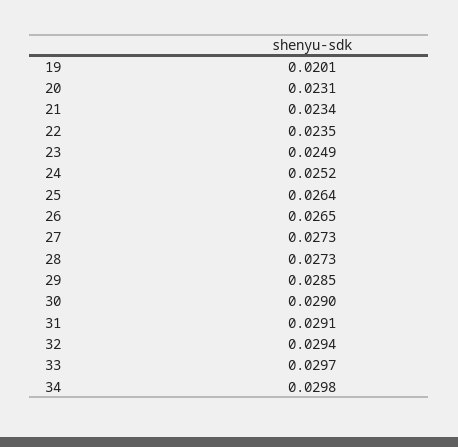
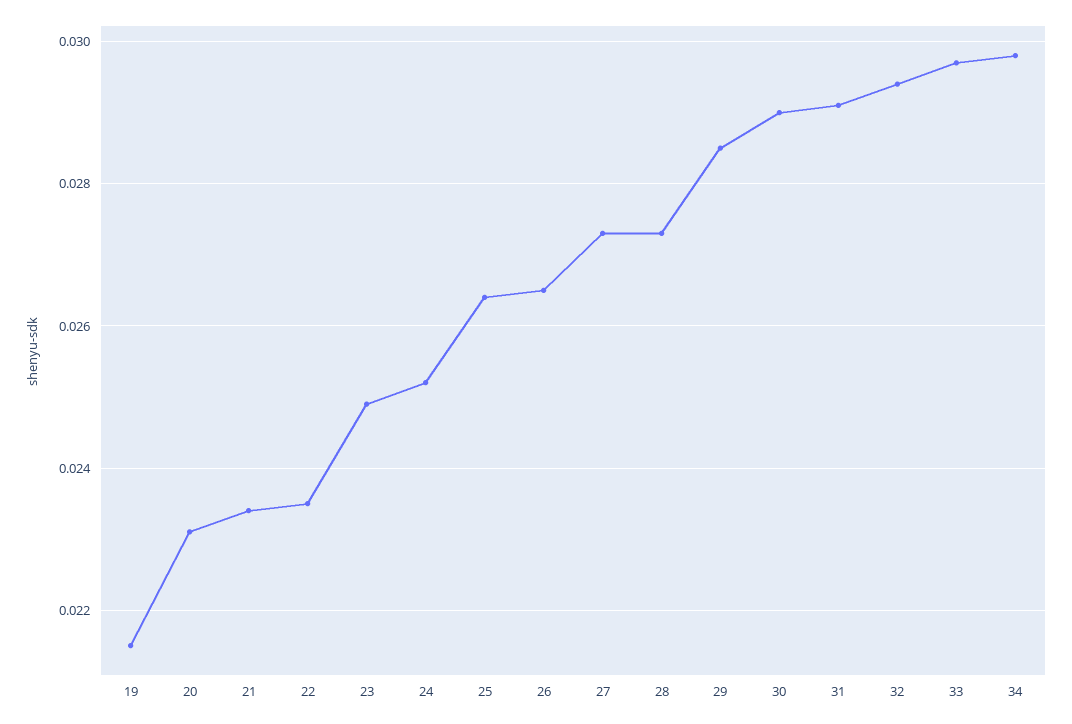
19: 0.0201 -> 0.0215

